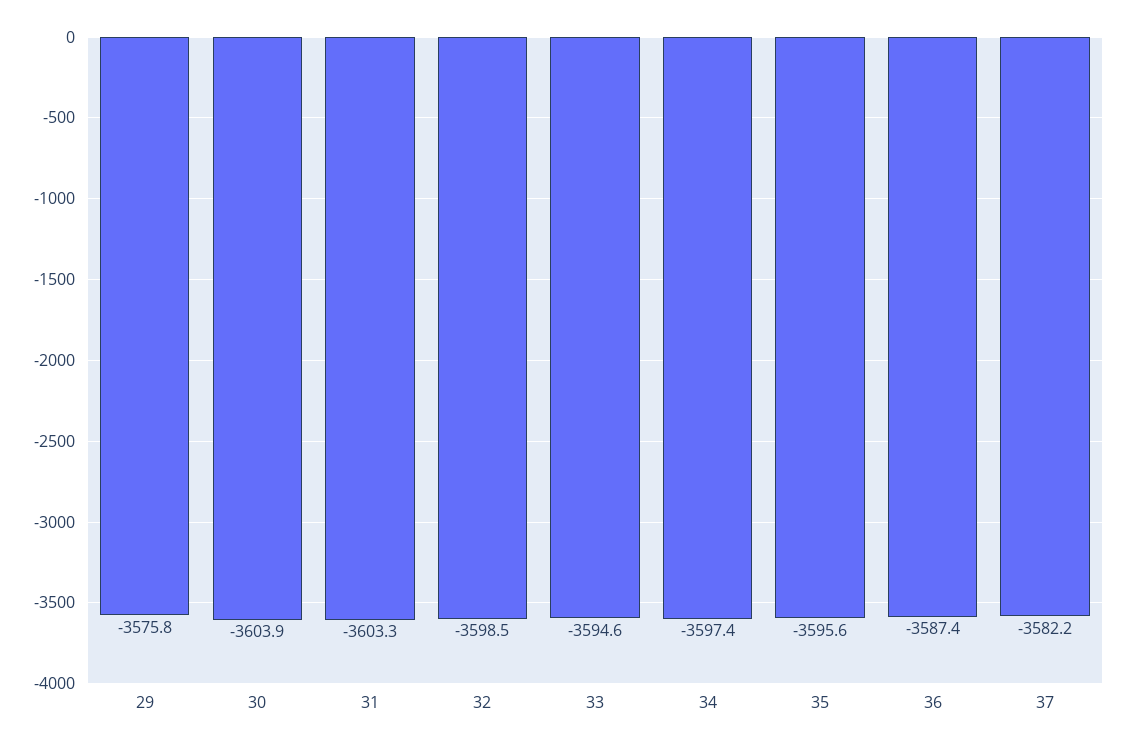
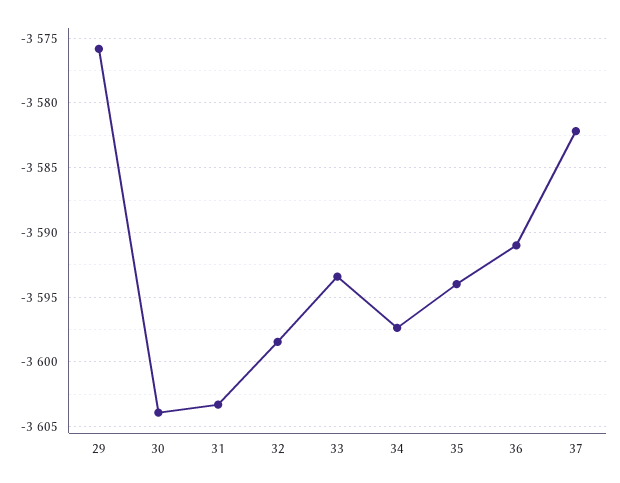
33: -3594.6 -> -3593.5
35: -3595.6 -> -3594
36: -3587.4 -> -3591

